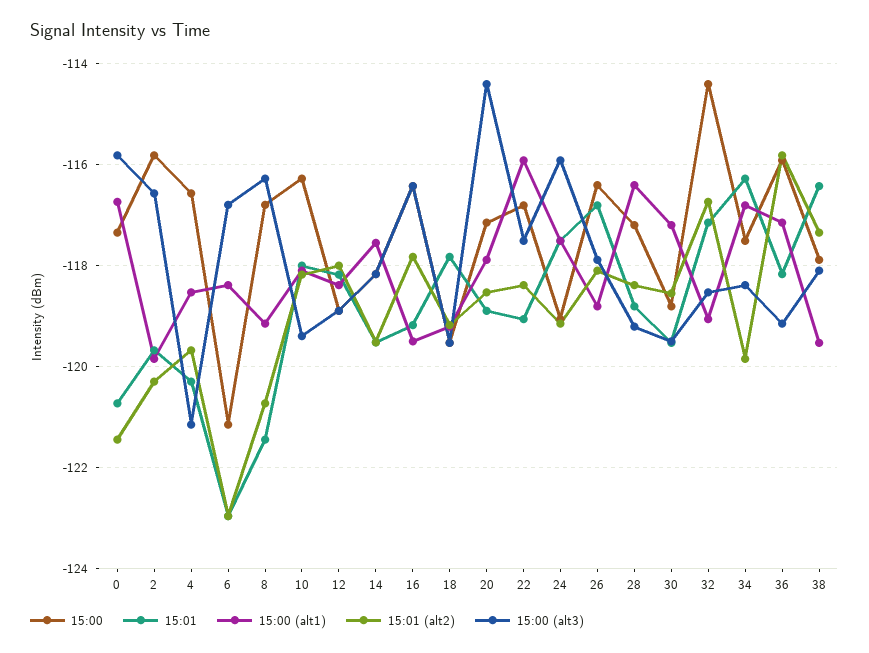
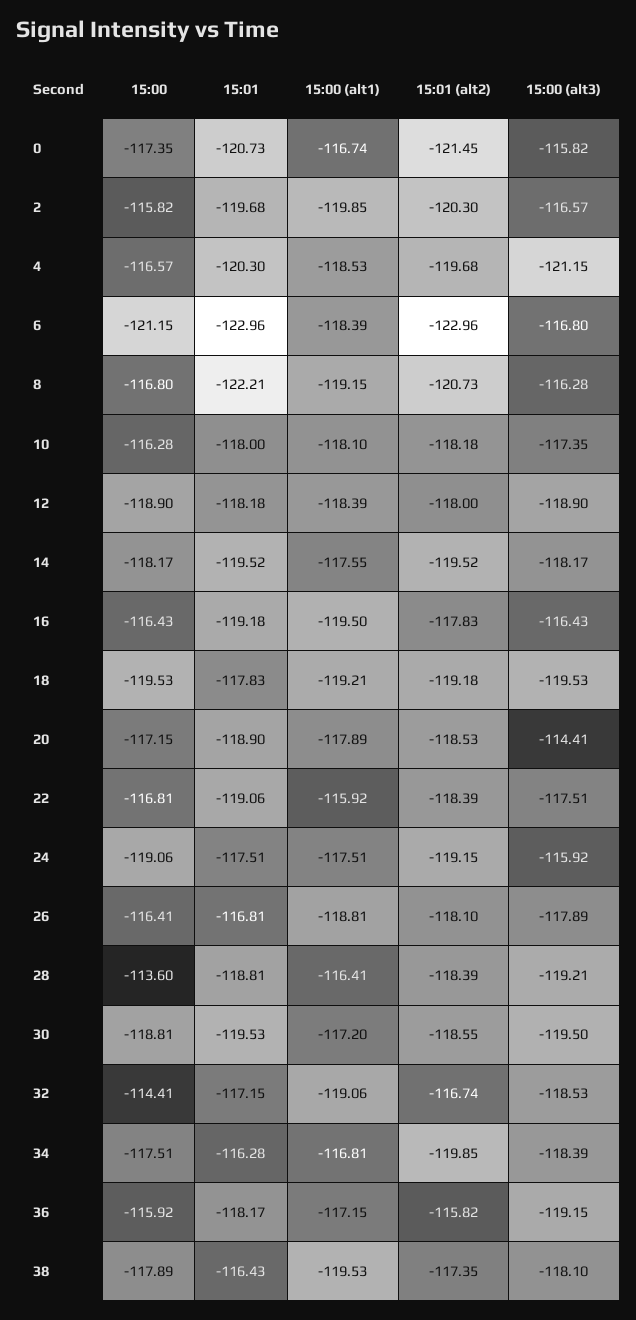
15:01, 8: -121.4 -> -122.21
15:00 (alt3), 10: -119.4 -> -117.35
15:00, 28: -117.2 -> -113.6

